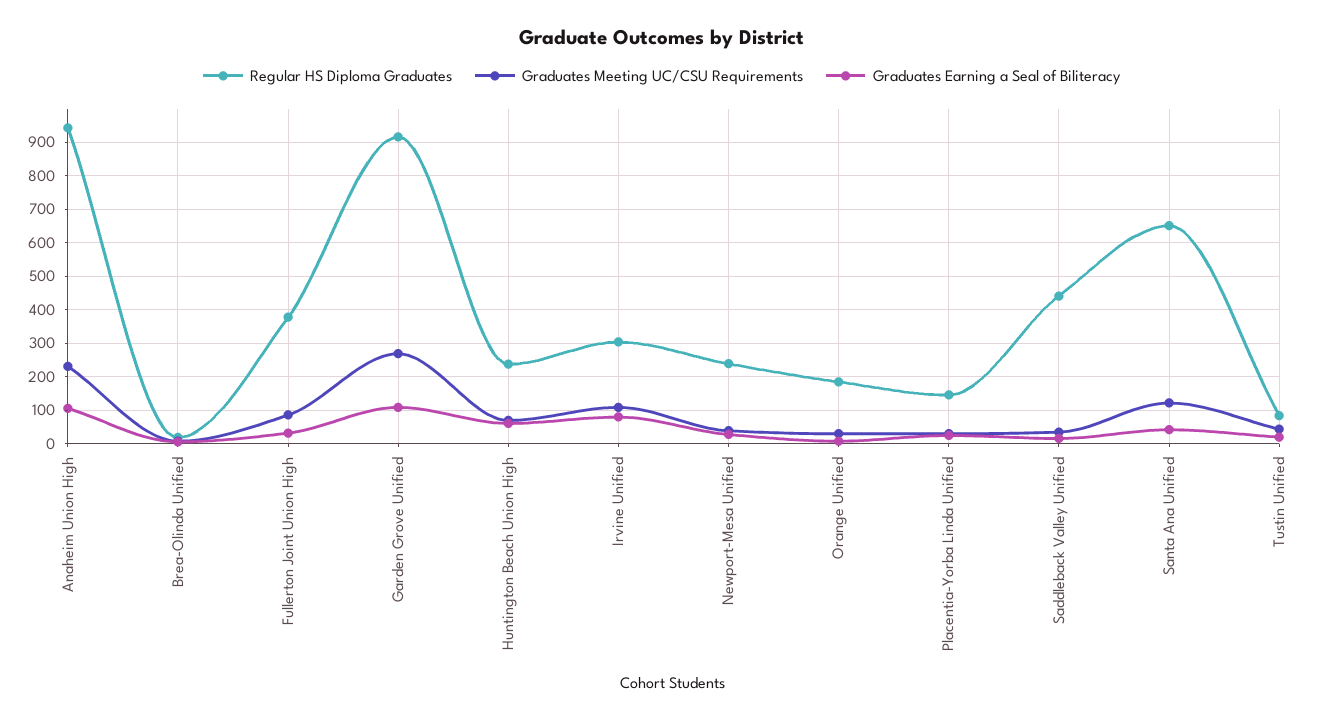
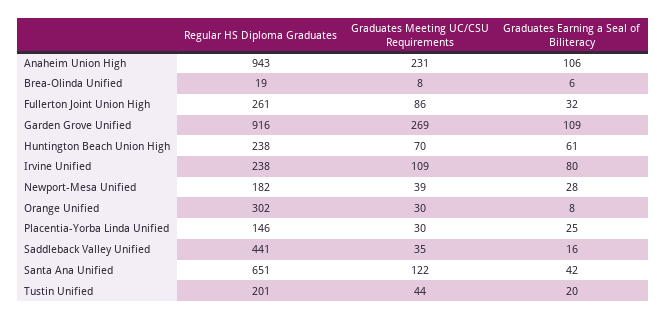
Regular HS Diploma Graduates, Fullerton Joint Union High: 380 -> 261
Regular HS Diploma Graduates, Irvine Unified: 300 -> 238
Regular HS Diploma Graduates, Newport-Mesa Unified: 240 -> 182
Regular HS Diploma Graduates, Orange Unified: 180 -> 302
Regular HS Diploma Graduates, Tustin Unified: 80 -> 201

